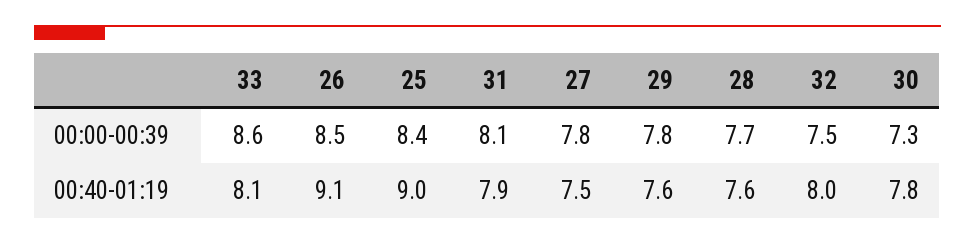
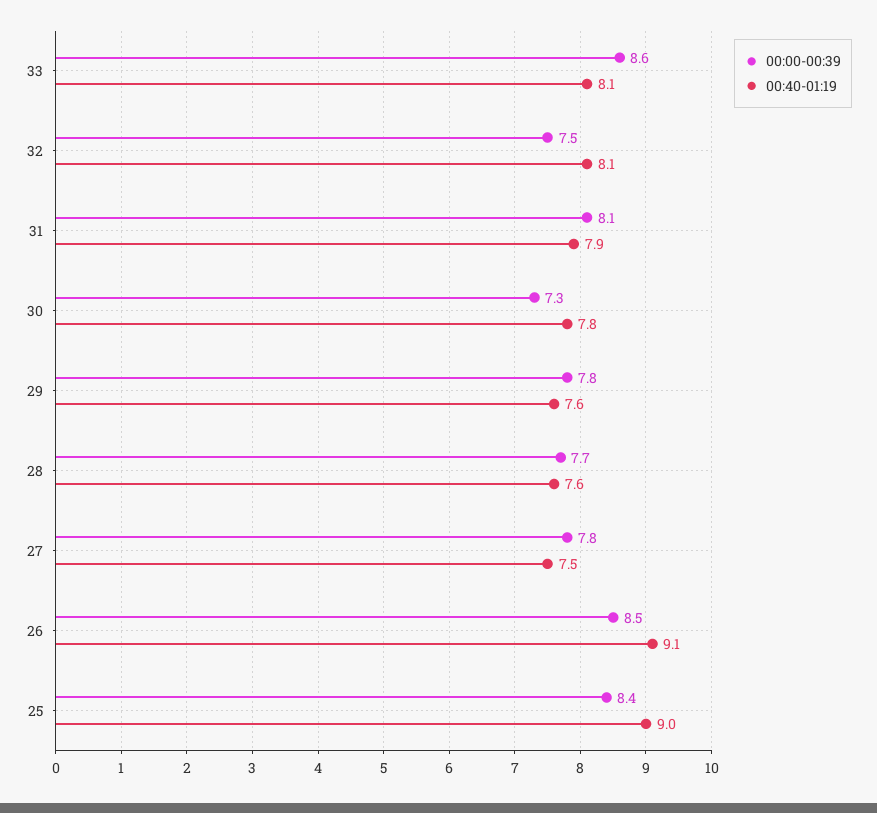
00:40-01:19, 32: 8 -> 8.1

